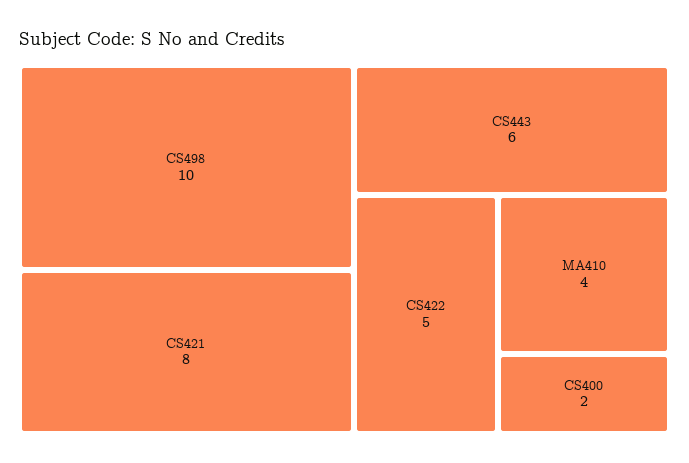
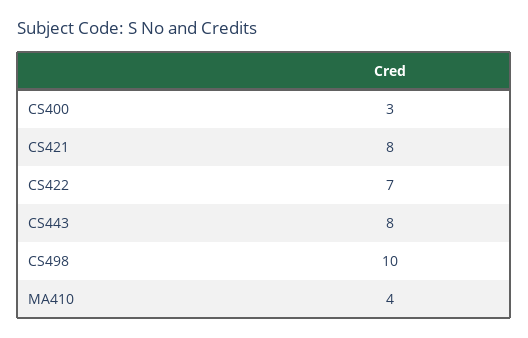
CS443: 6 -> 8
CS422: 5 -> 7
CS400: 2 -> 3

